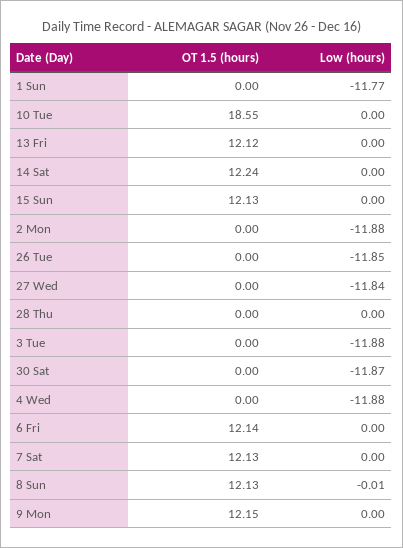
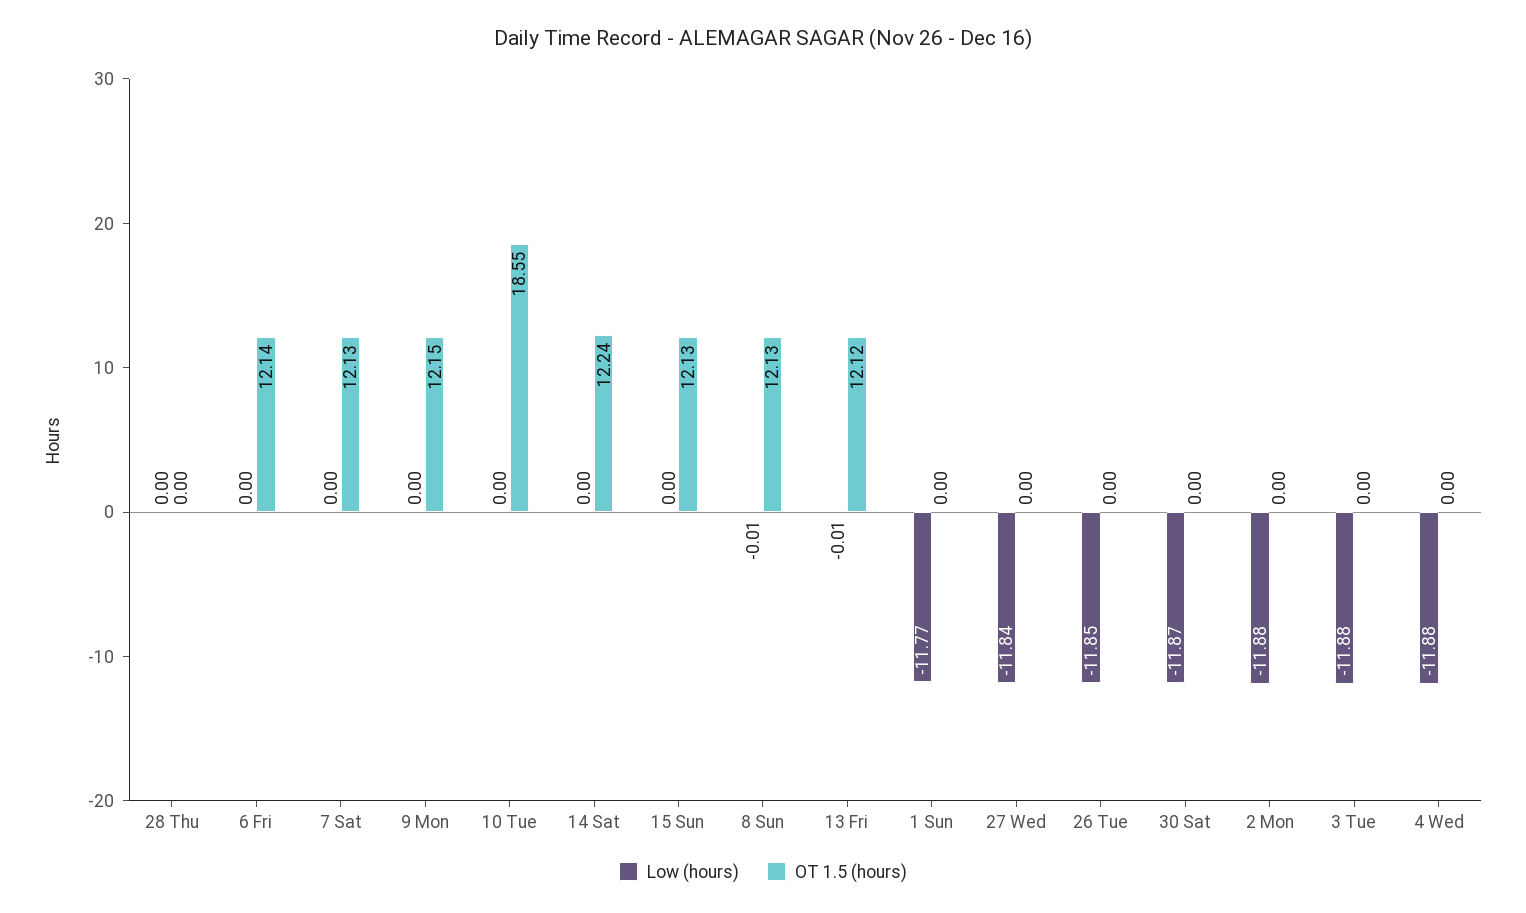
Low (hours), 13 Fri: 0 -> -0.01

